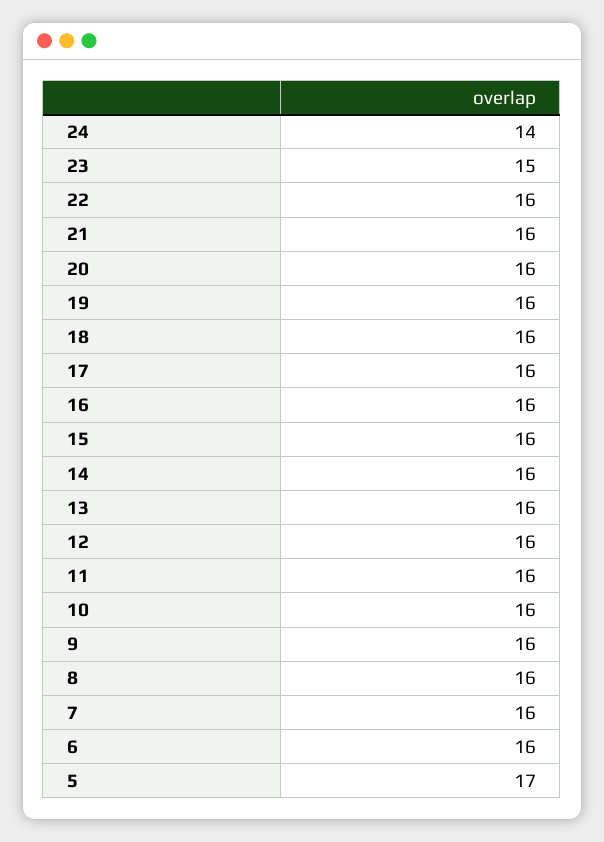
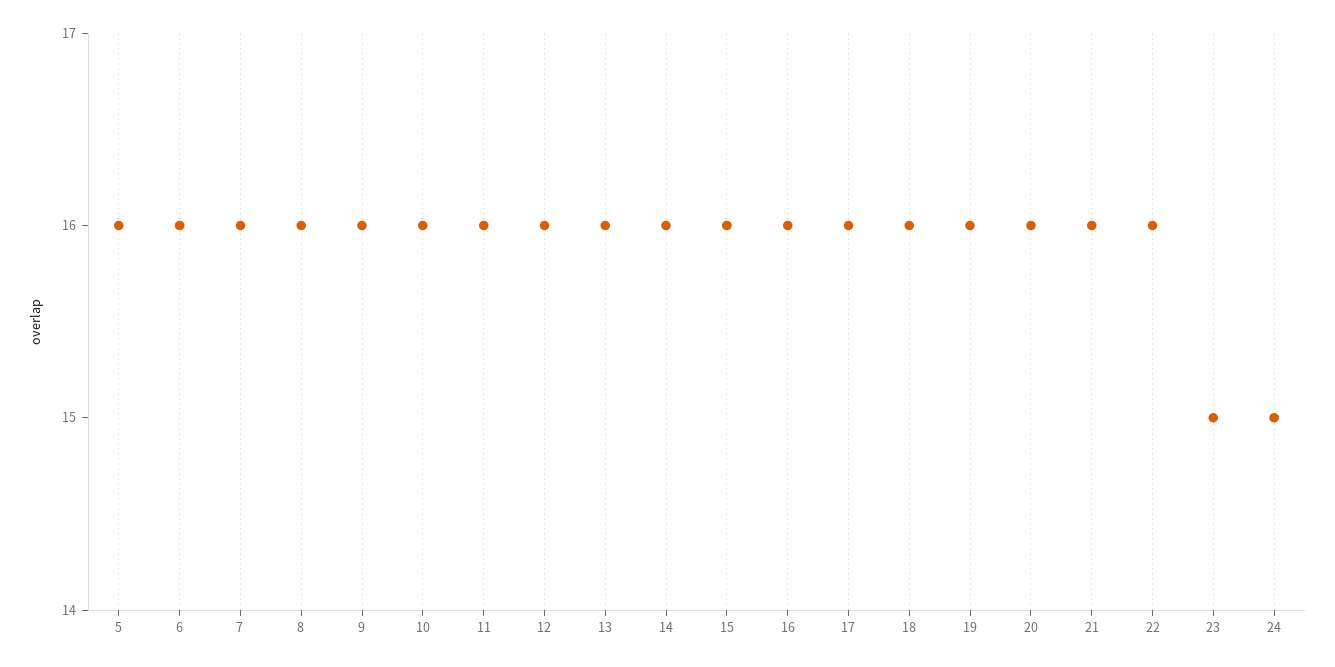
24: 14 -> 15
5: 17 -> 16

